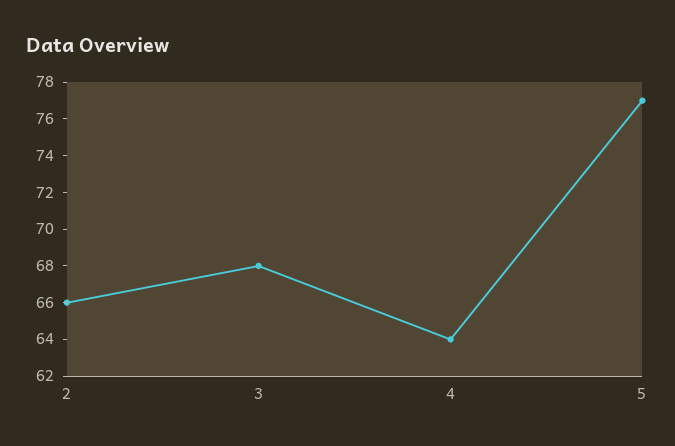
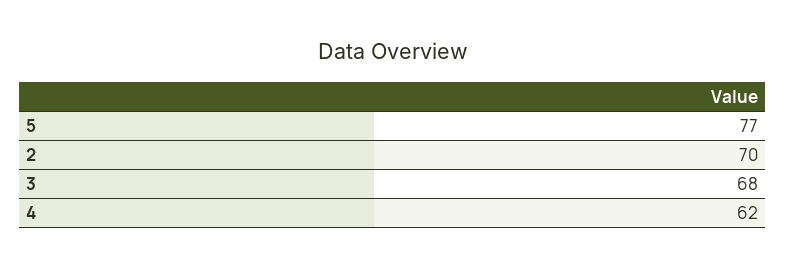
2: 66 -> 70
4: 64 -> 62

